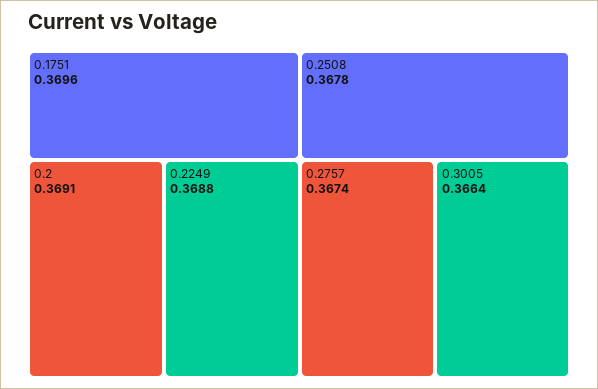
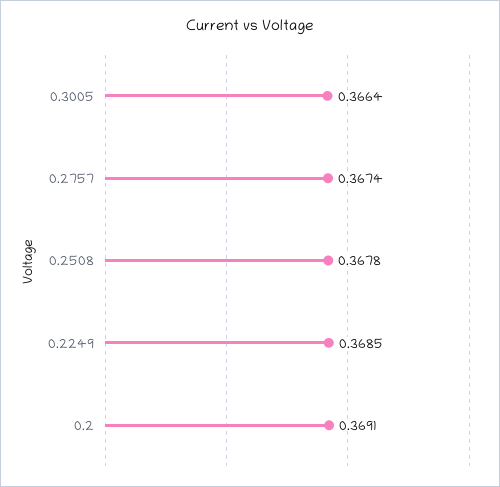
0.1751: 0.3696 -> none
0.2249: 0.3688 -> 0.3685

